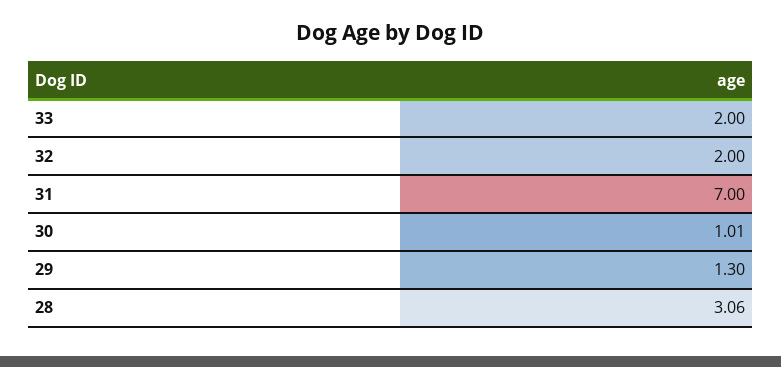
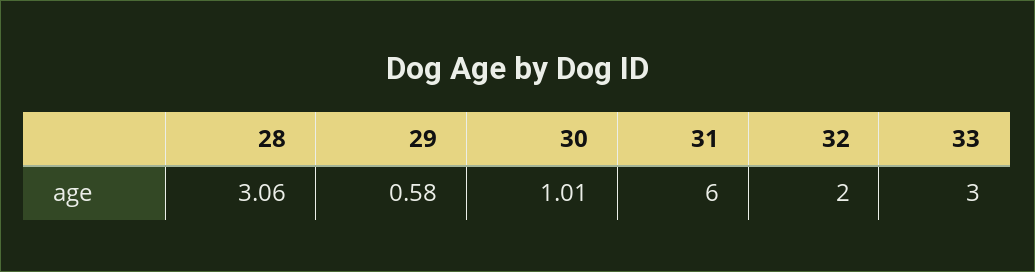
33: 2 -> 3
31: 7 -> 6
29: 1.3 -> 0.58

